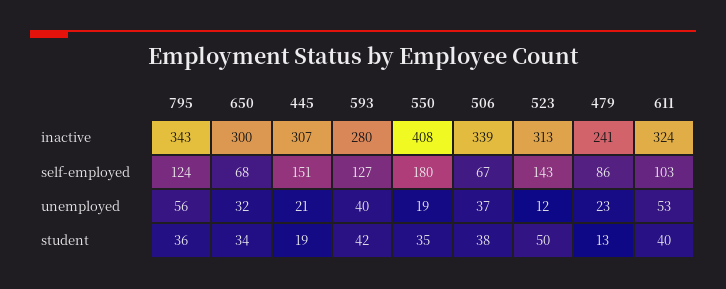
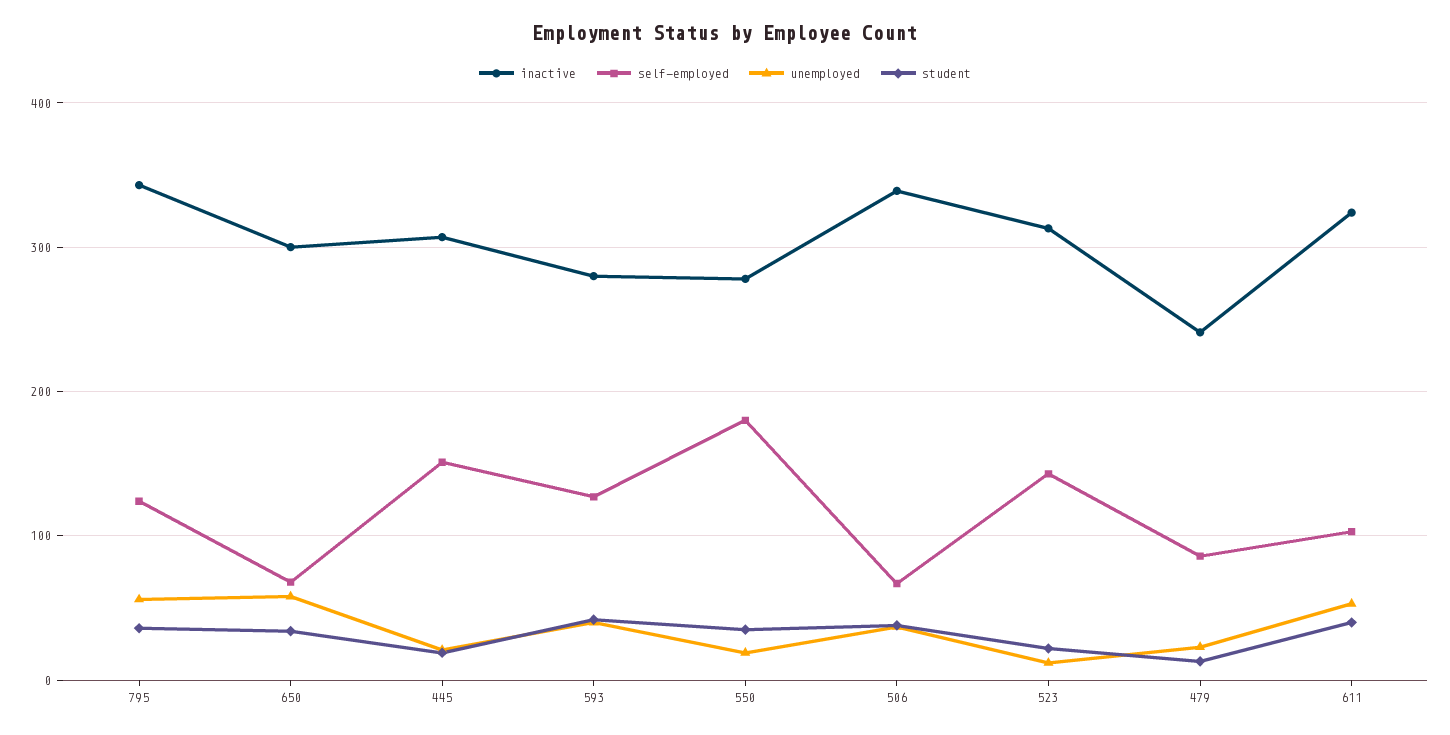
inactive, 550: 408 -> 280
unemployed, 650: 32 -> 60
student, 523: 50 -> 20

